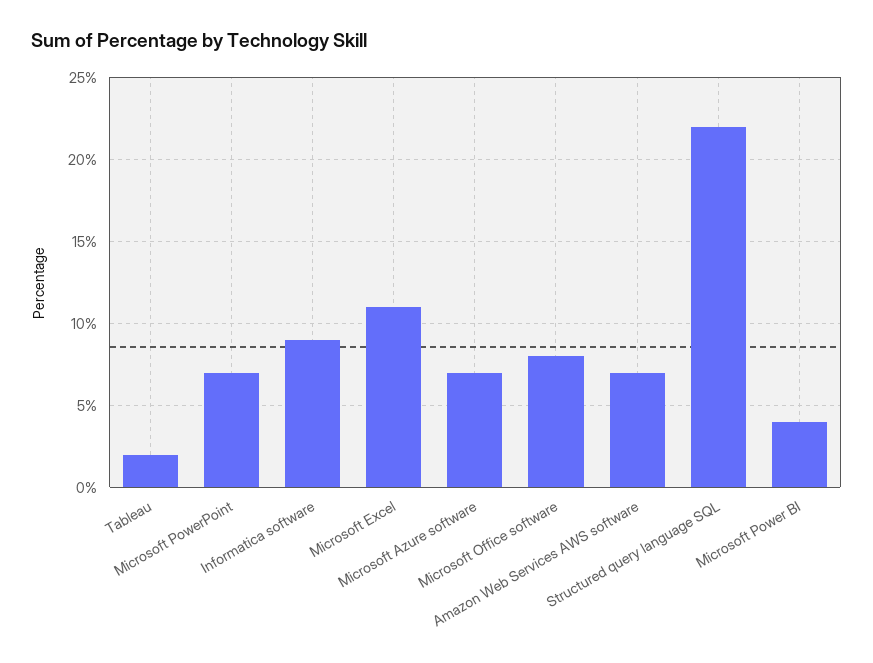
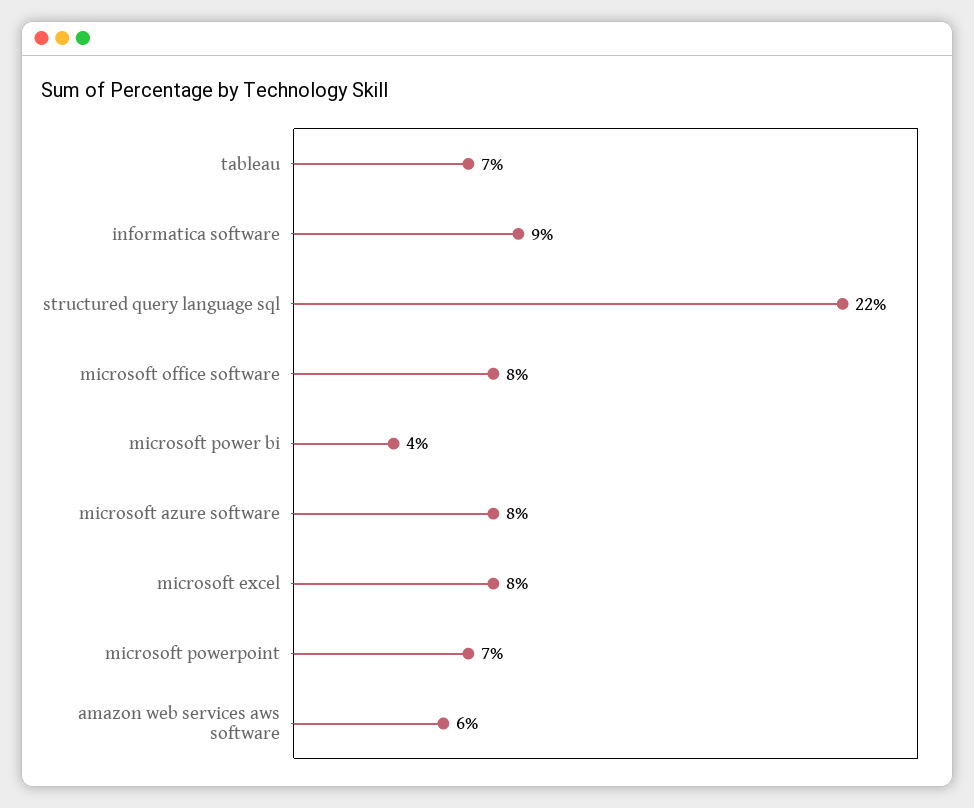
Tableau: 2 -> 7
Microsoft Excel: 11 -> 8
Microsoft Azure software: 7 -> 8
Amazon Web Services AWS software: 7 -> 6

